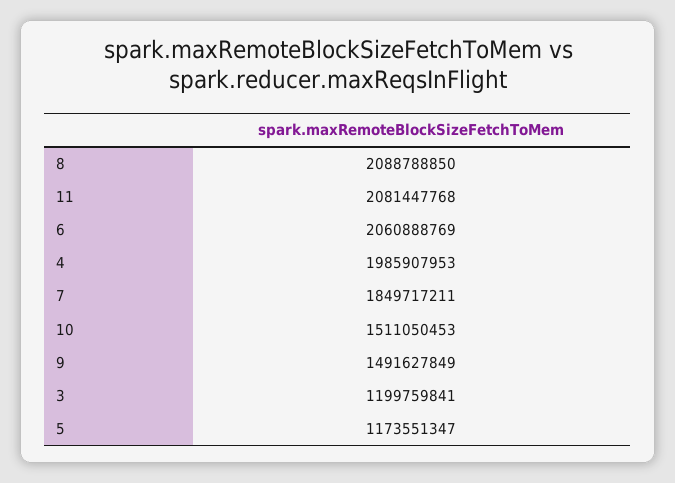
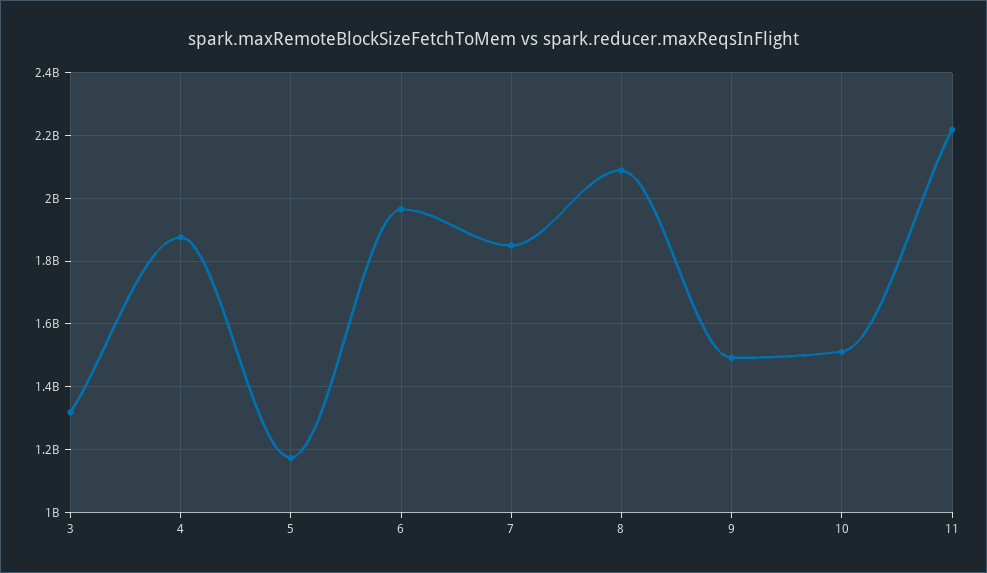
11: 2081447768 -> 2220000000
6: 2060888769 -> 1960000000
4: 1985907953 -> 1880000000
3: 1199759841 -> 1320000000

